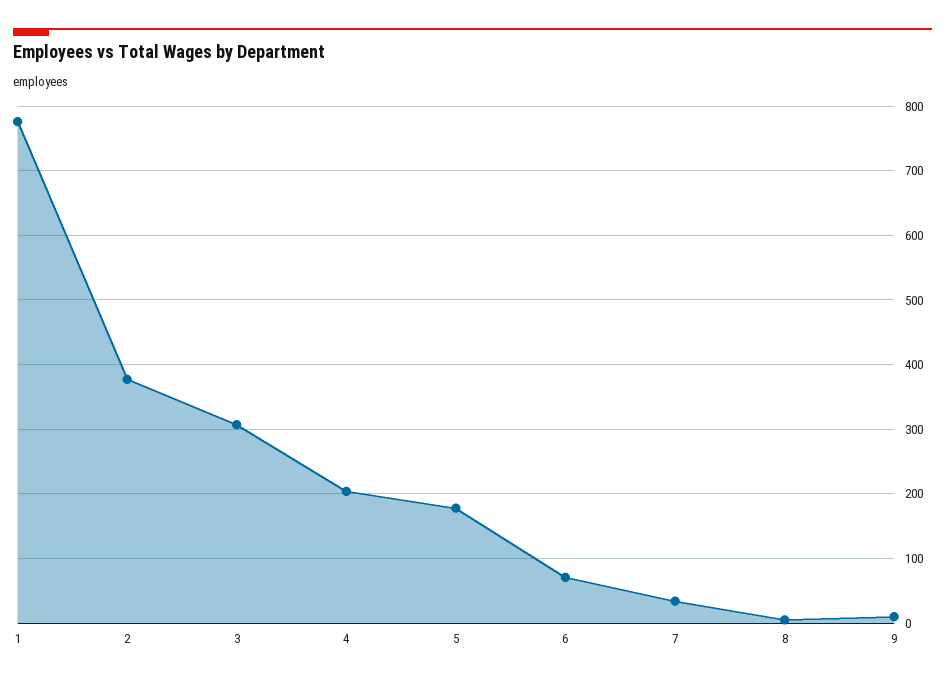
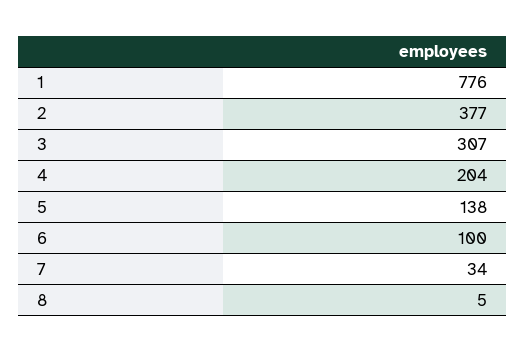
5: 180 -> 138
6: 70 -> 100
9: 10 -> none

